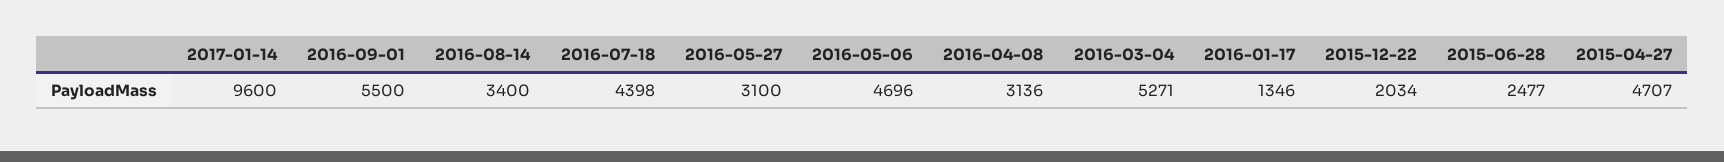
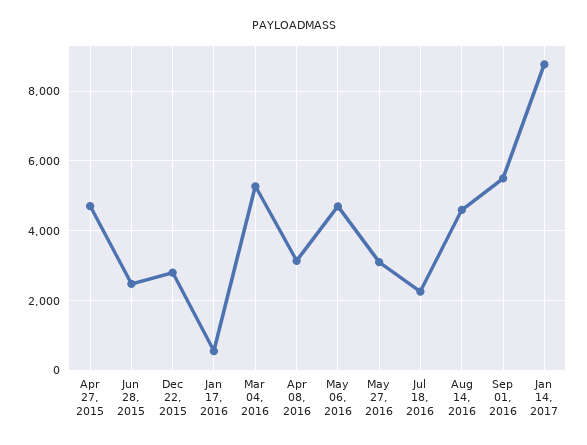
2017-01-14: 9600 -> 8800
2016-08-14: 3400 -> 4600
2016-07-18: 4398 -> 2200
2016-01-17: 1346 -> 600
2015-12-22: 2034 -> 2800

